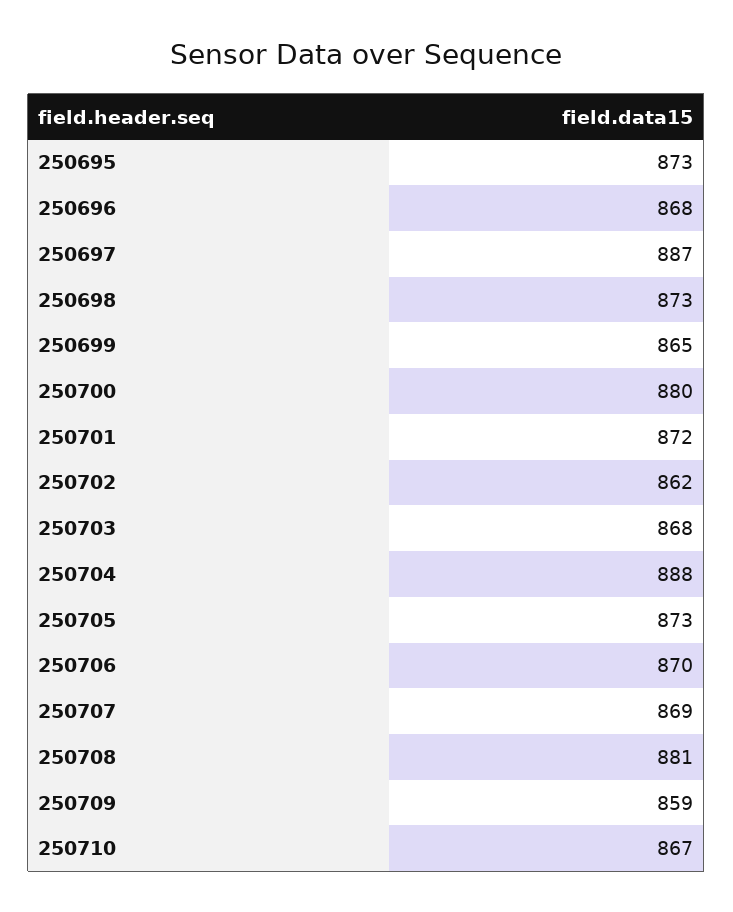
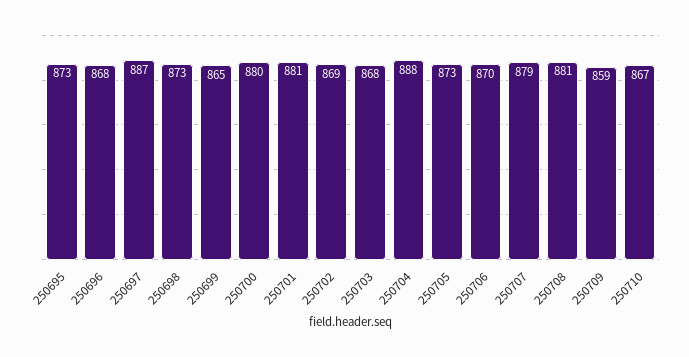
250701: 872 -> 881
250702: 862 -> 869
250707: 869 -> 879

